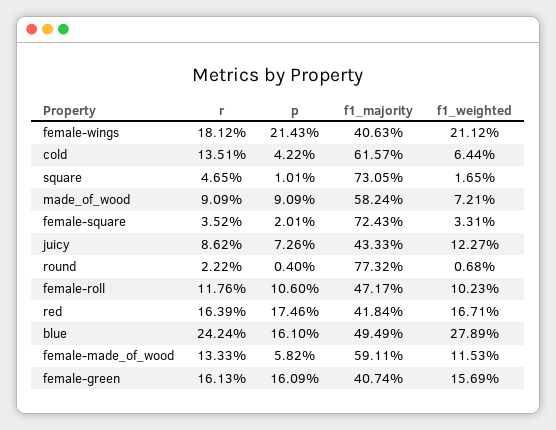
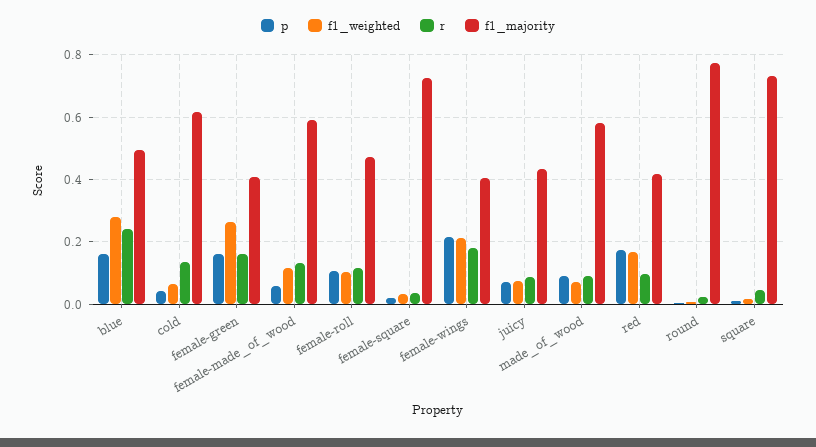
f1_weighted, juicy: 0.1227 -> 0.08
r, red: 0.1639 -> 0.1
f1_weighted, female-green: 0.1569 -> 0.26

